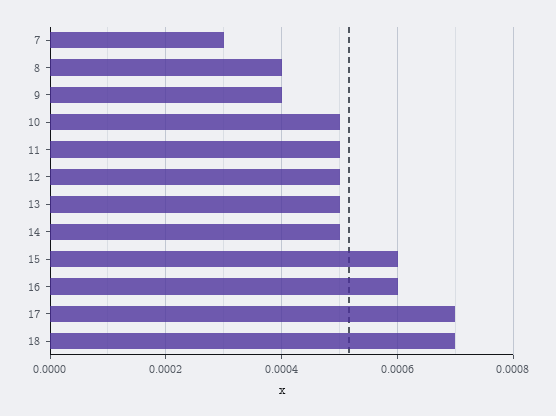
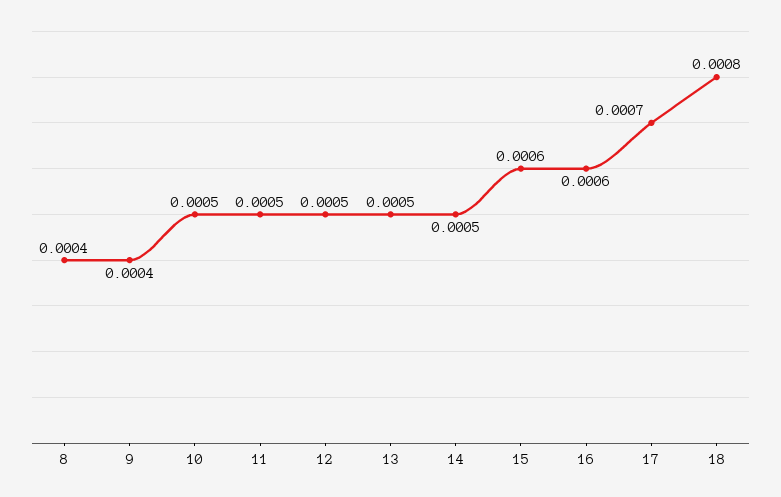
7: 0.0003 -> none
18: 0.0007 -> 0.0008

